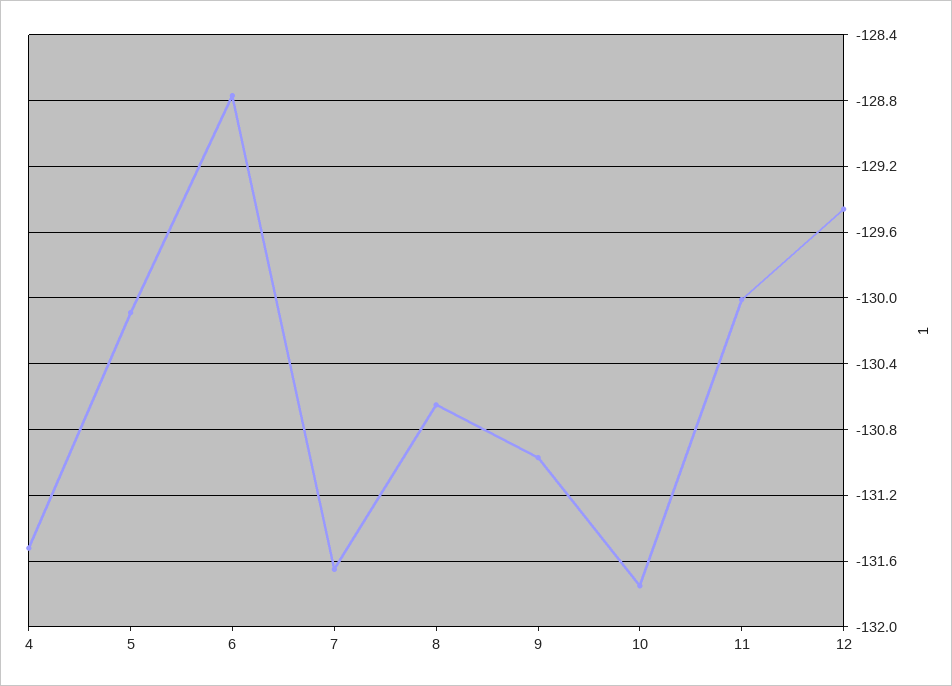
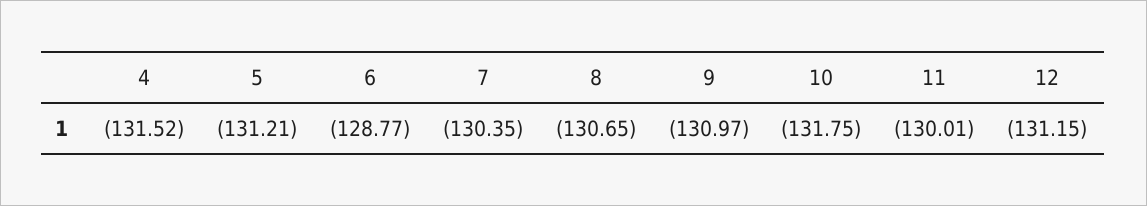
5: -130.1 -> -131.21
7: -131.65 -> -130.35
12: -129.45 -> -131.15

